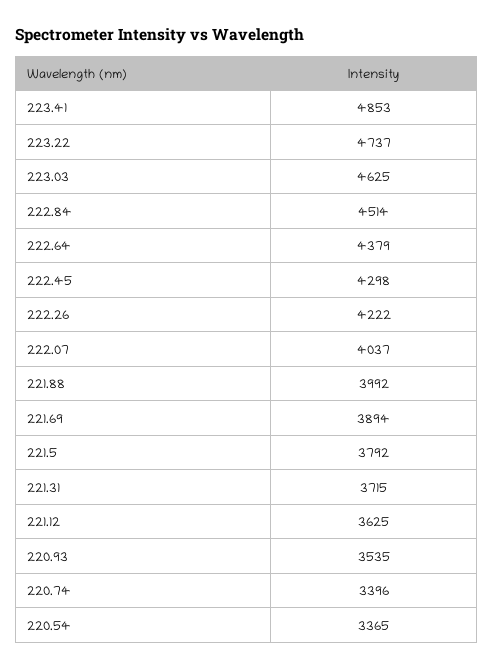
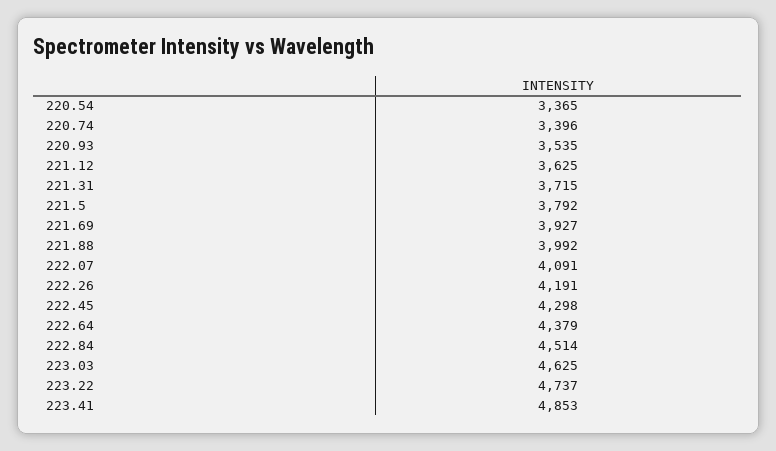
222.26: 4222 -> 4191
222.07: 4037 -> 4091
221.69: 3894 -> 3927

